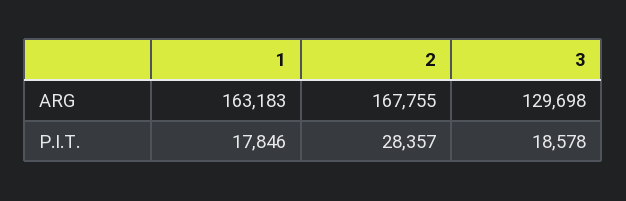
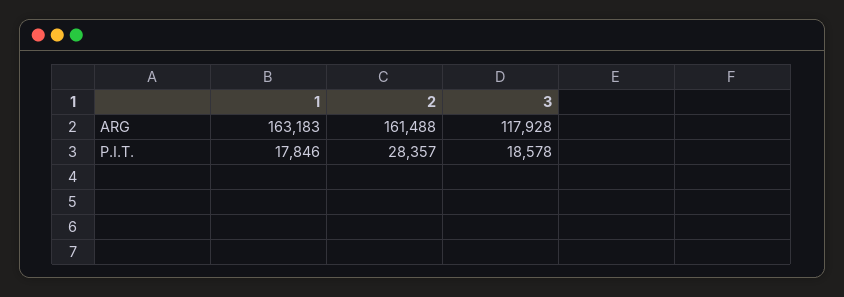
2, ARG: 167755 -> 161488
3, ARG: 129698 -> 117928

